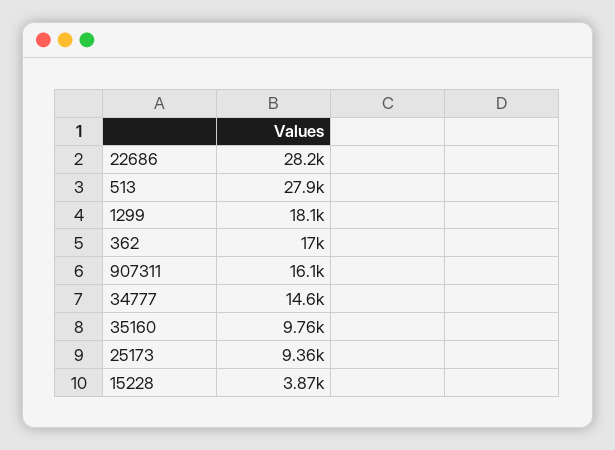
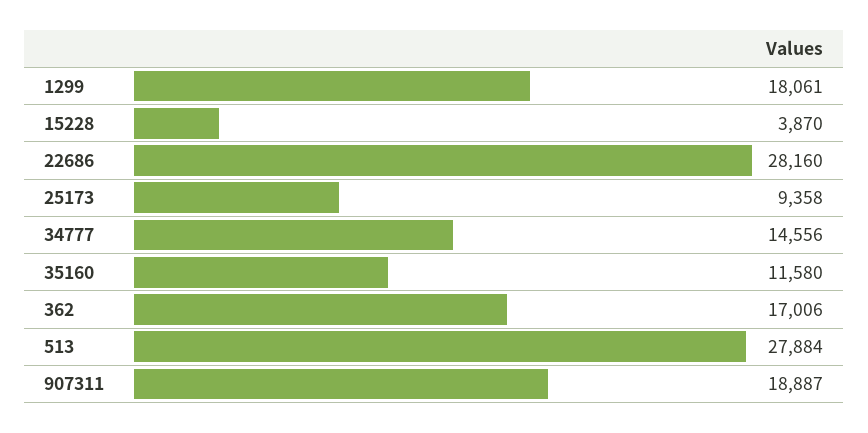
907311: 16100 -> 18887
35160: 9760 -> 11580

